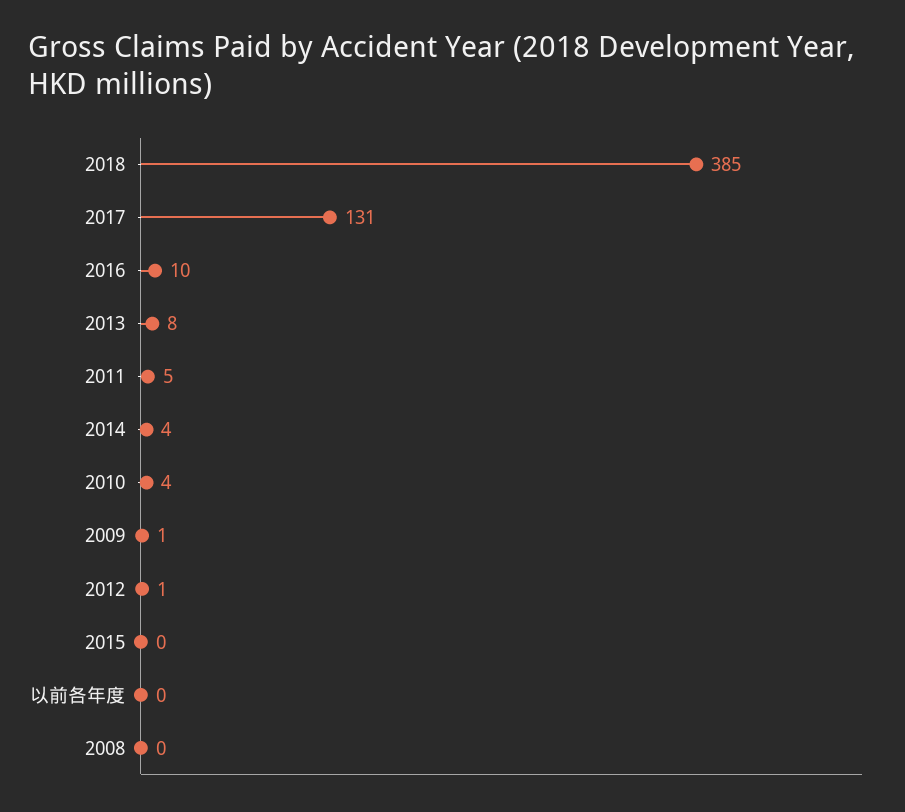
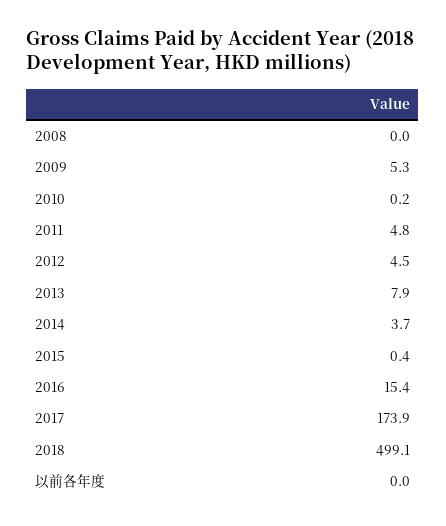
2018: 385 -> 499.1
2017: 131 -> 173.9
2016: 10 -> 15.4
2010: 4 -> 0.2
2009: 1 -> 5.3
2012: 1 -> 4.5

